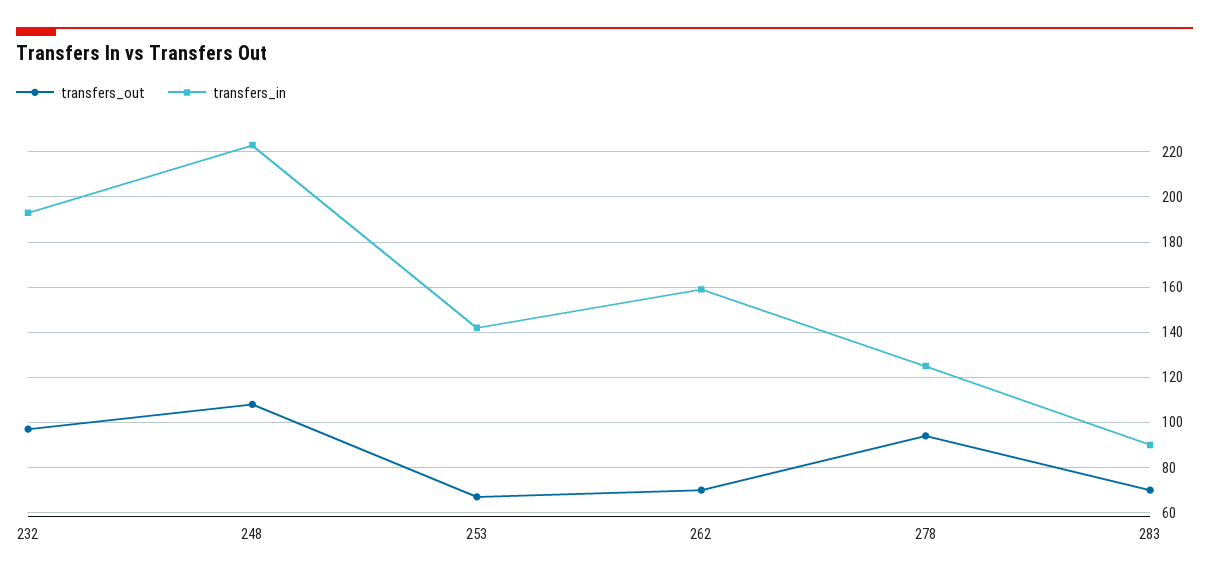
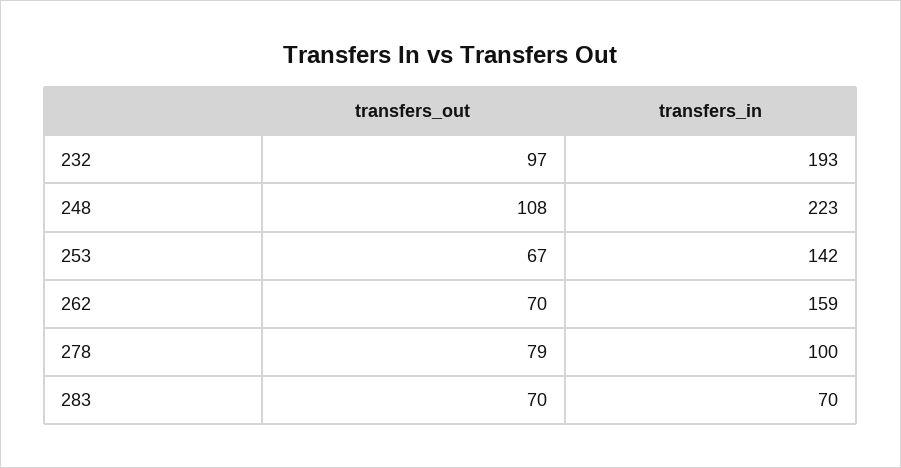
transfers_out, 278: 95 -> 79
transfers_in, 278: 125 -> 100
transfers_in, 283: 90 -> 70

